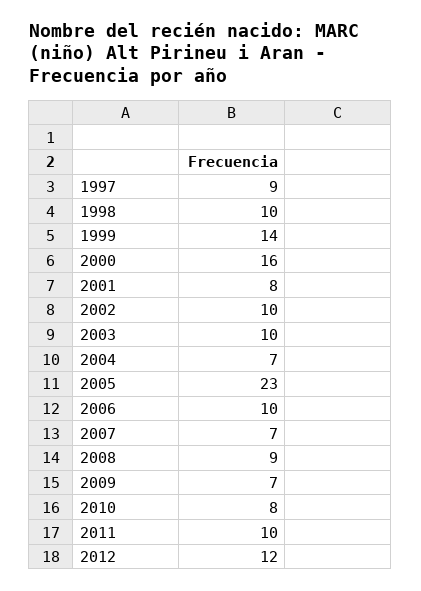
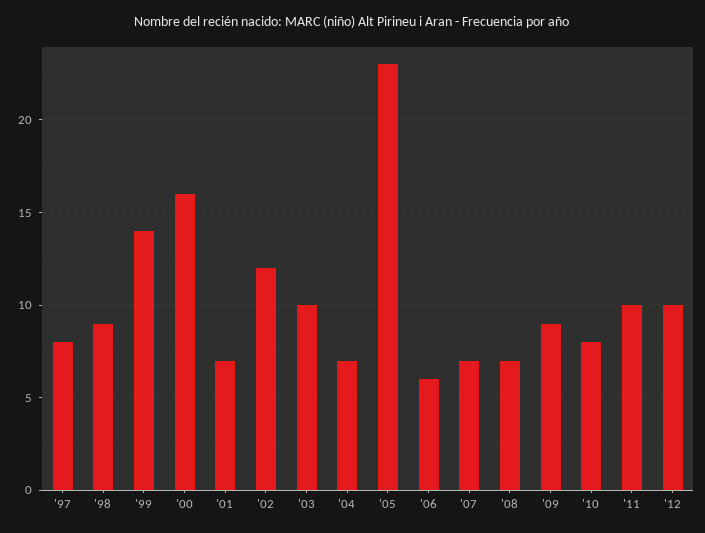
1997: 9 -> 8
1998: 10 -> 9
2001: 8 -> 7
2002: 10 -> 12
2006: 10 -> 6
2008: 9 -> 7
2009: 7 -> 9
2012: 12 -> 10

